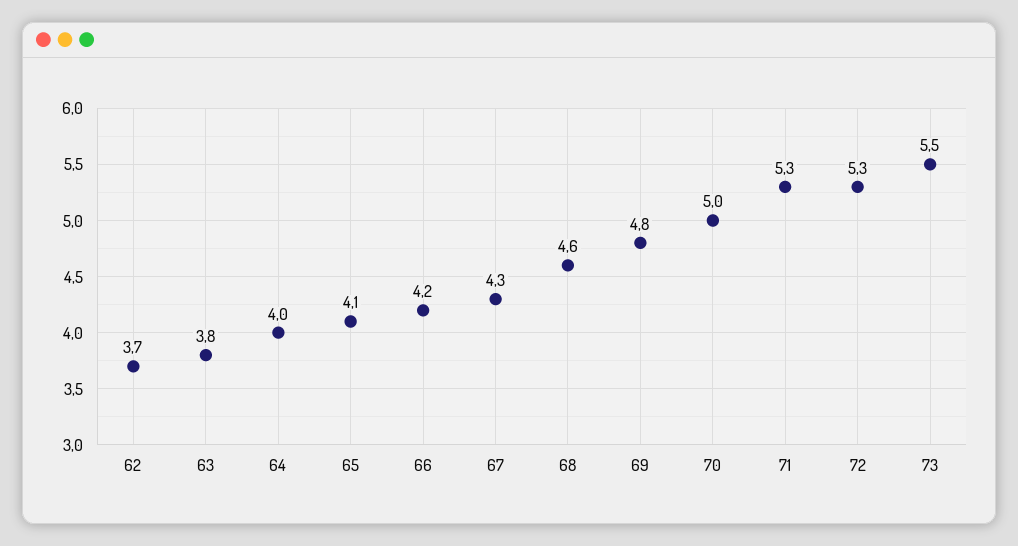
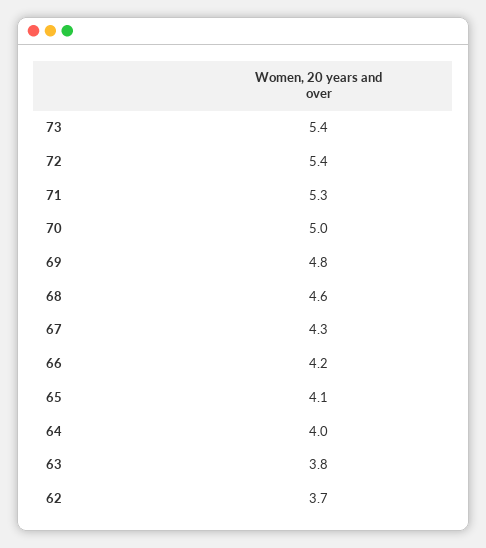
72: 5.3 -> 5.4
73: 5.5 -> 5.4

